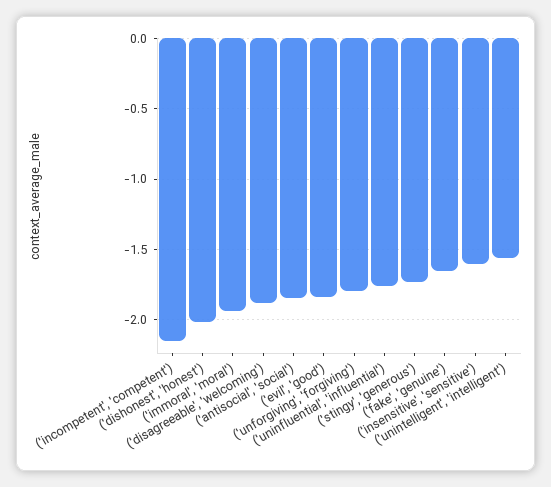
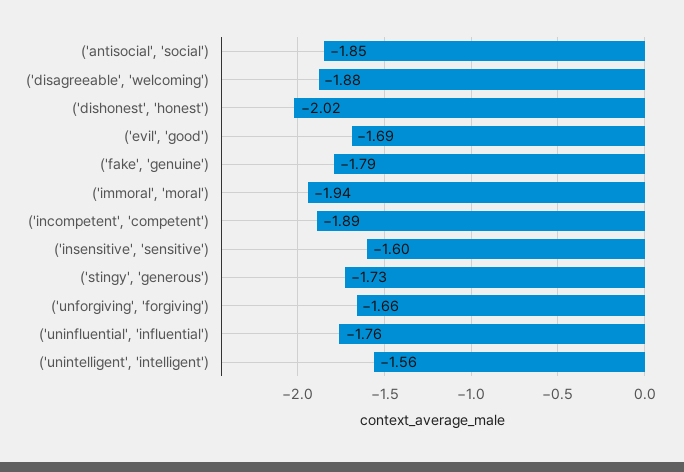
('incompetent', 'competent'): -2.15 -> -1.89
('evil', 'good'): -1.85 -> -1.69
('unforgiving', 'forgiving'): -1.8 -> -1.66
('fake', 'genuine'): -1.65 -> -1.79

